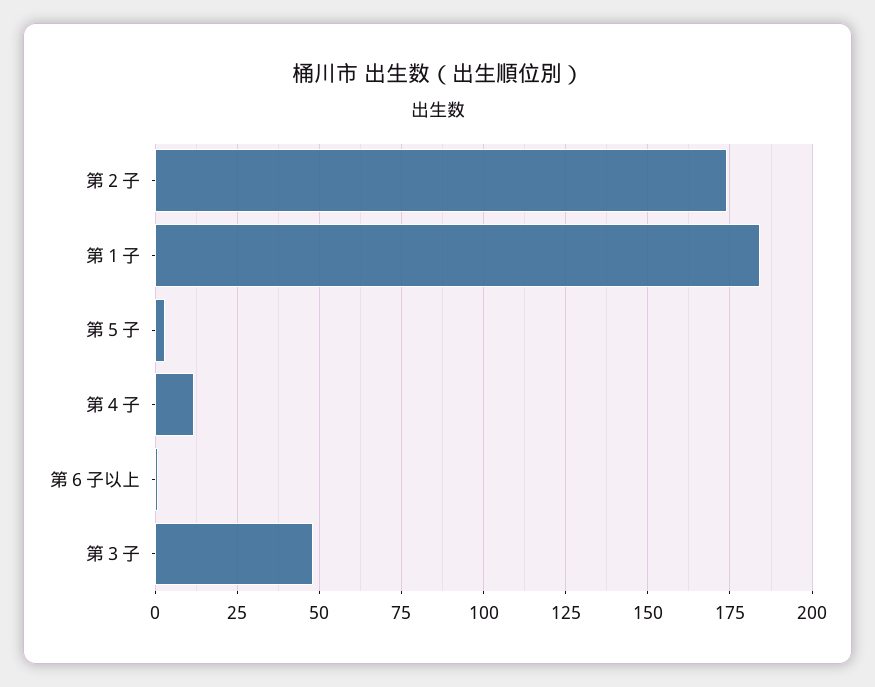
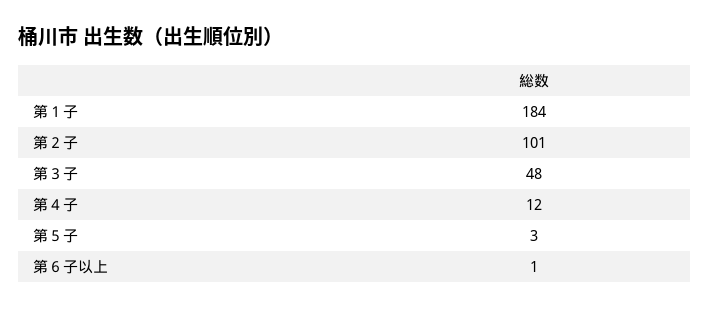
第２子: 175 -> 101

